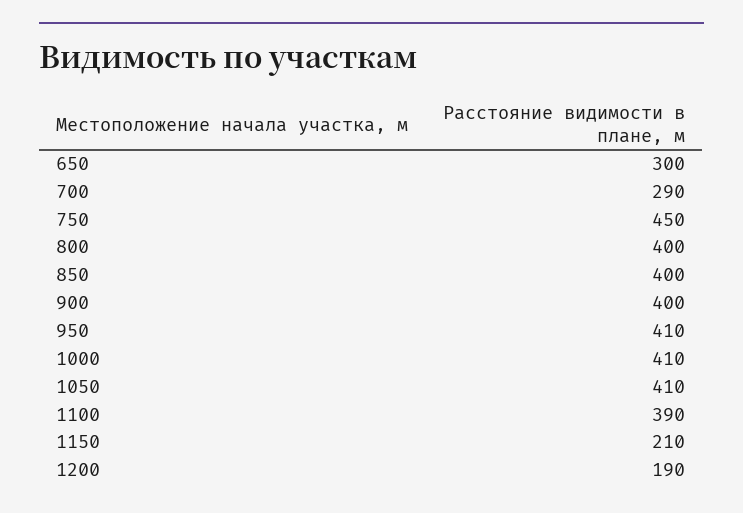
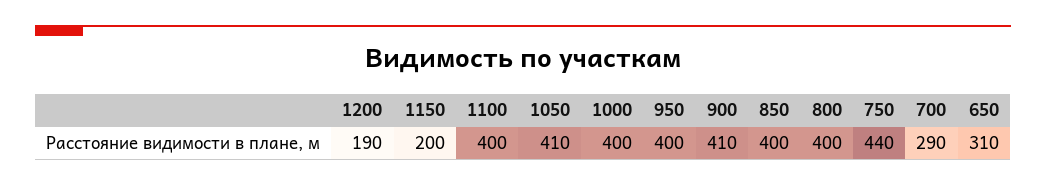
650: 300 -> 310
750: 450 -> 440
900: 400 -> 410
950: 410 -> 400
1000: 410 -> 400
1100: 390 -> 400
1150: 210 -> 200

